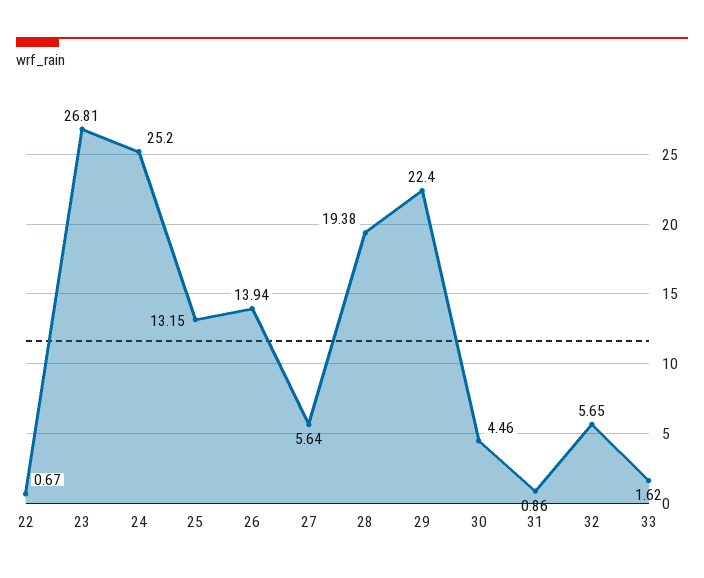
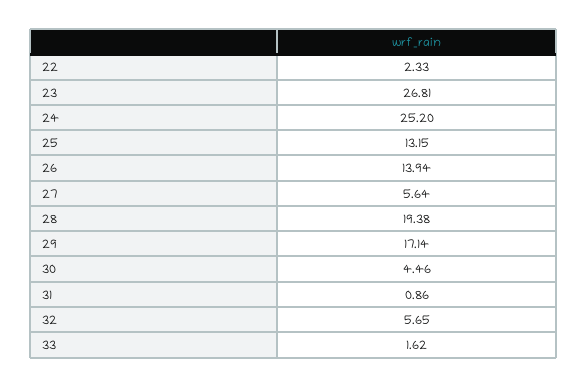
22: 0.67 -> 2.33
29: 22.4 -> 17.14

